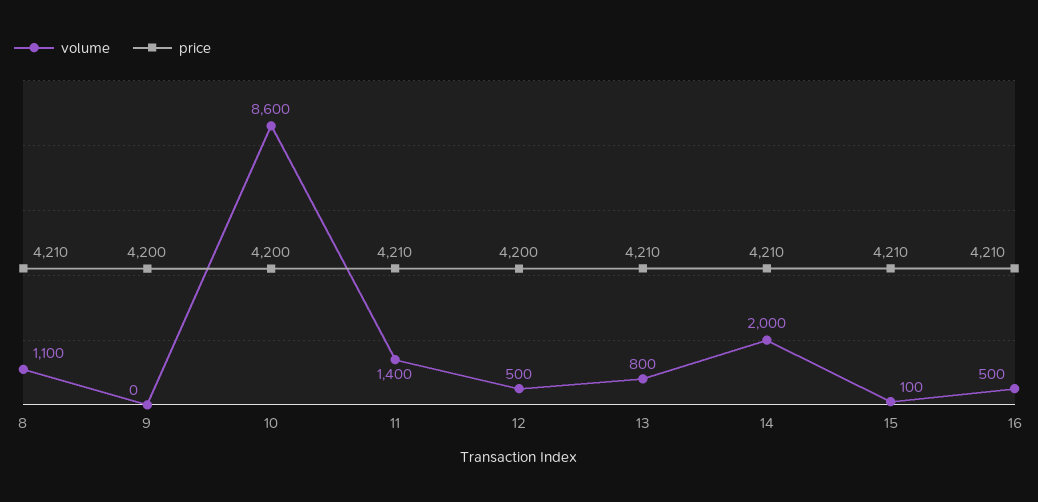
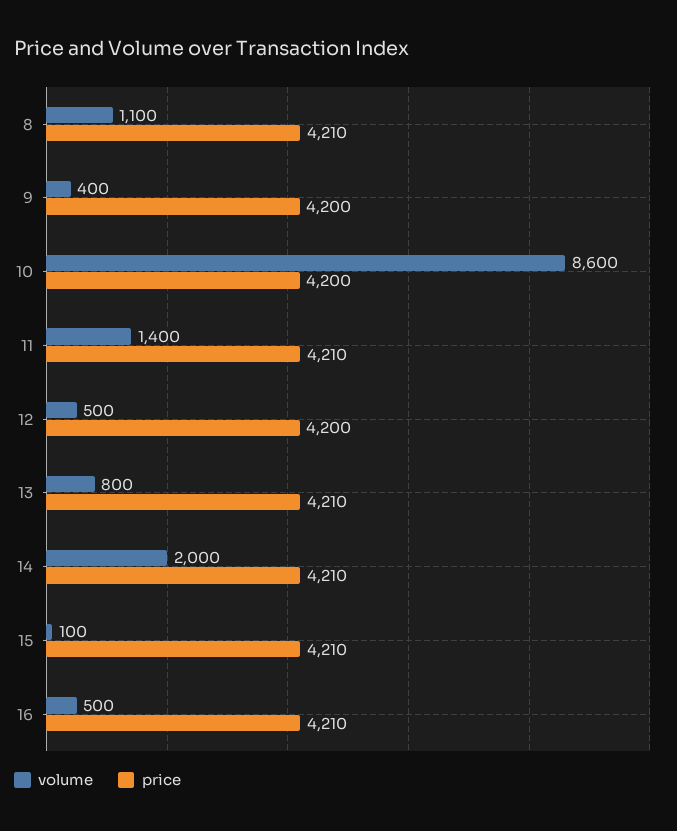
volume, 9: 0 -> 400

